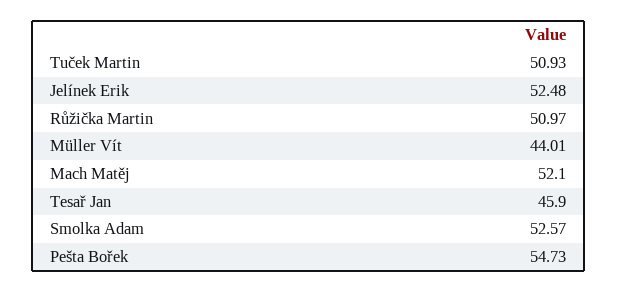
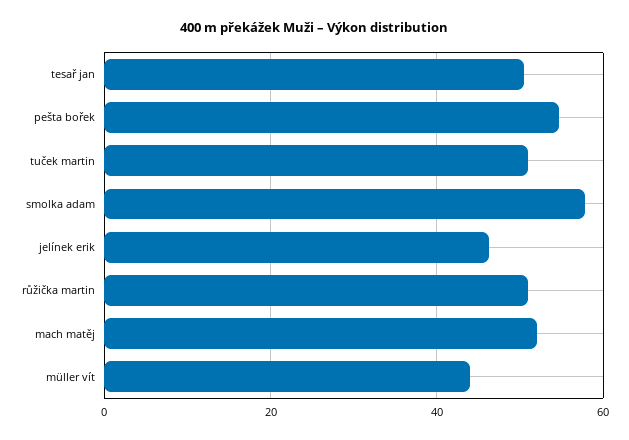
Jelínek Erik: 52.48 -> 46
Tesař Jan: 45.9 -> 50
Smolka Adam: 52.57 -> 58

